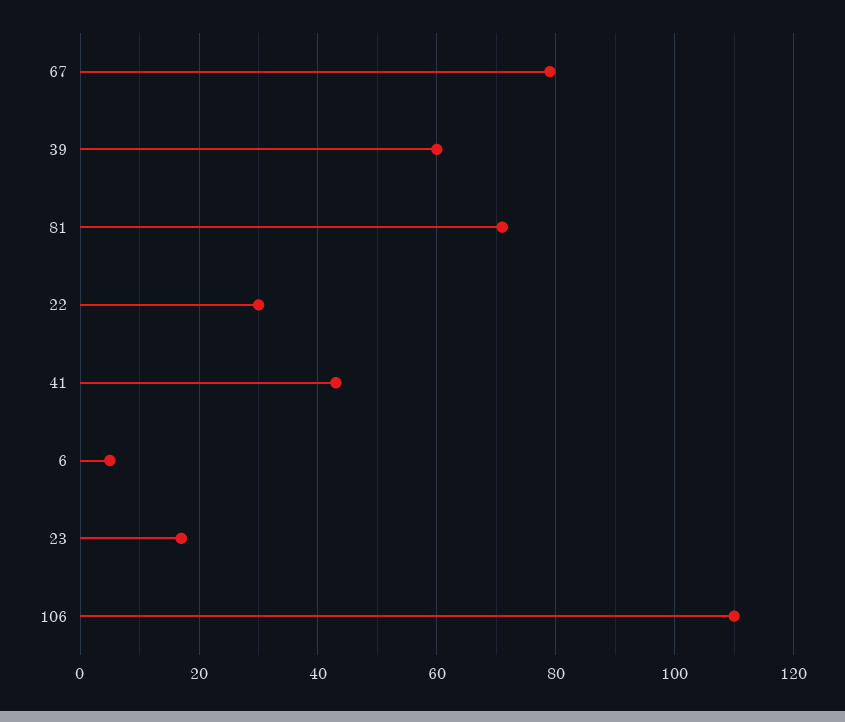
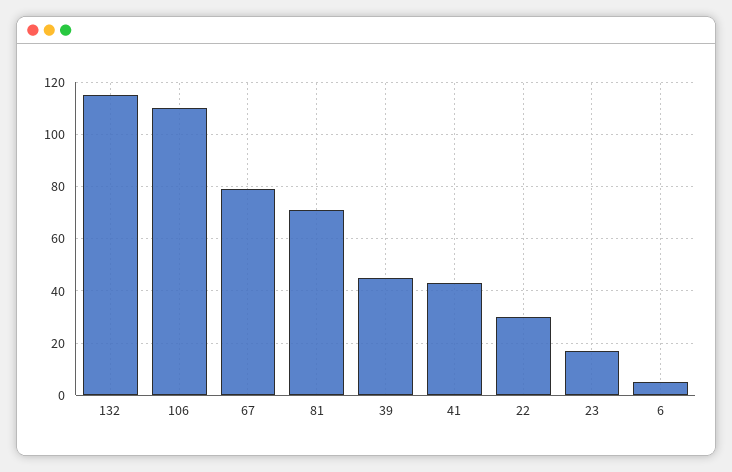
39: 60 -> 45
132: none -> 115

